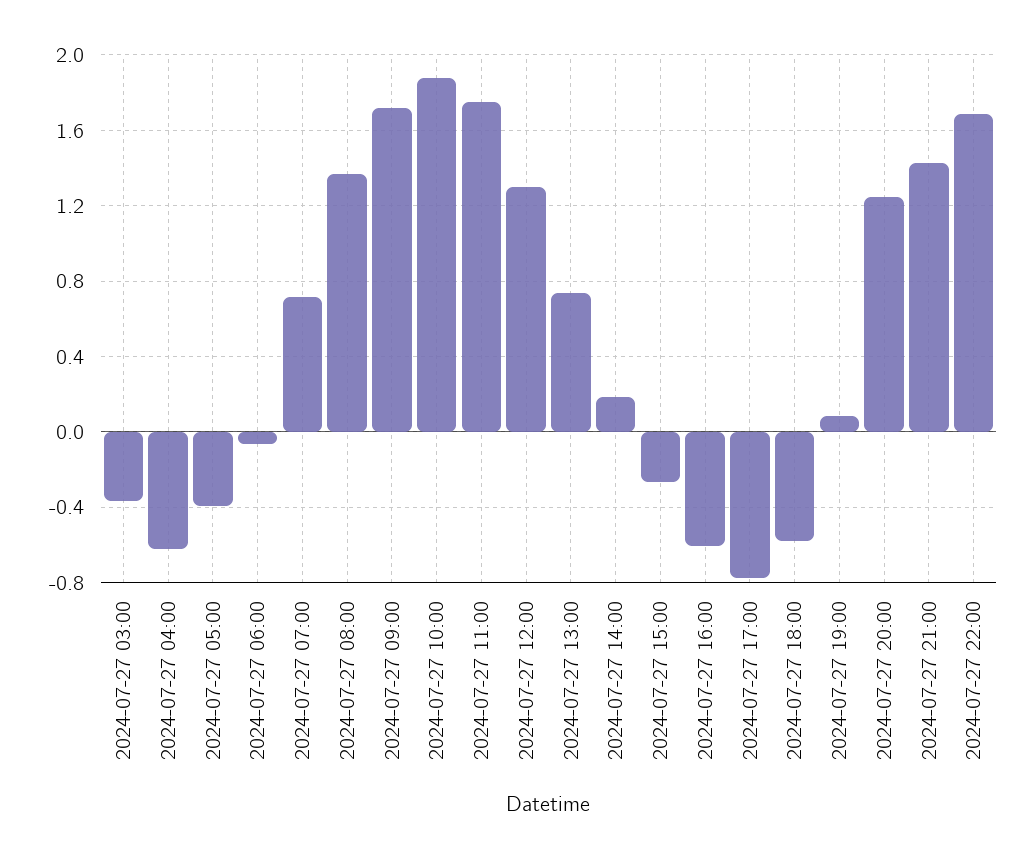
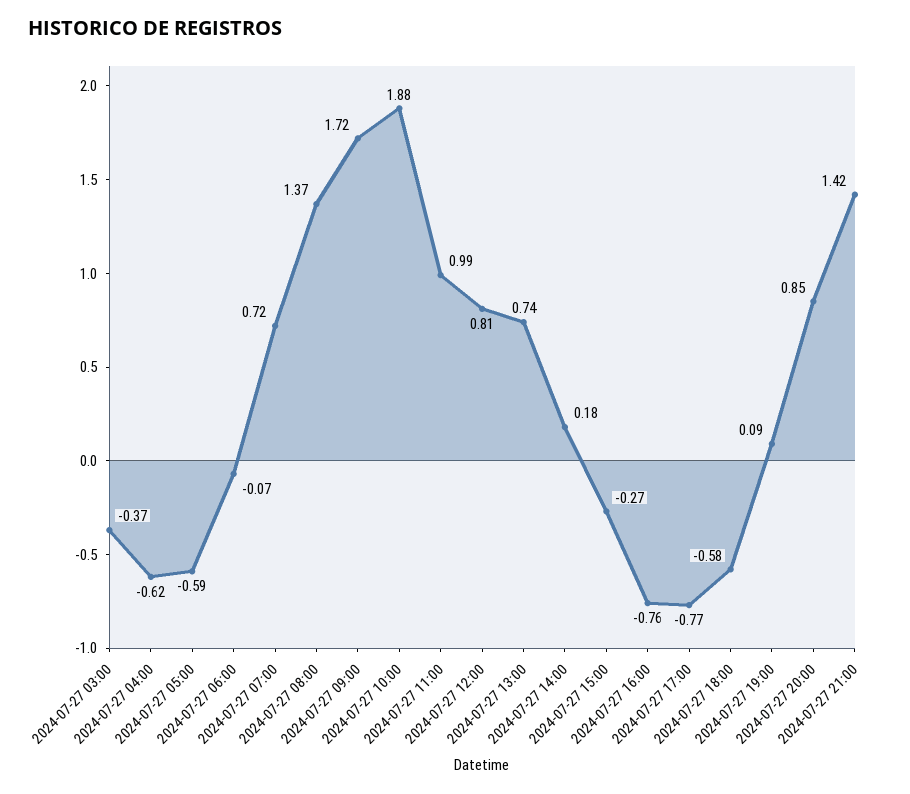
2024-07-27 05:00: -0.4 -> -0.59
2024-07-27 11:00: 1.75 -> 0.99
2024-07-27 12:00: 1.3 -> 0.81
2024-07-27 16:00: -0.6 -> -0.76
2024-07-27 20:00: 1.25 -> 0.85
2024-07-27 22:00: 1.7 -> none

